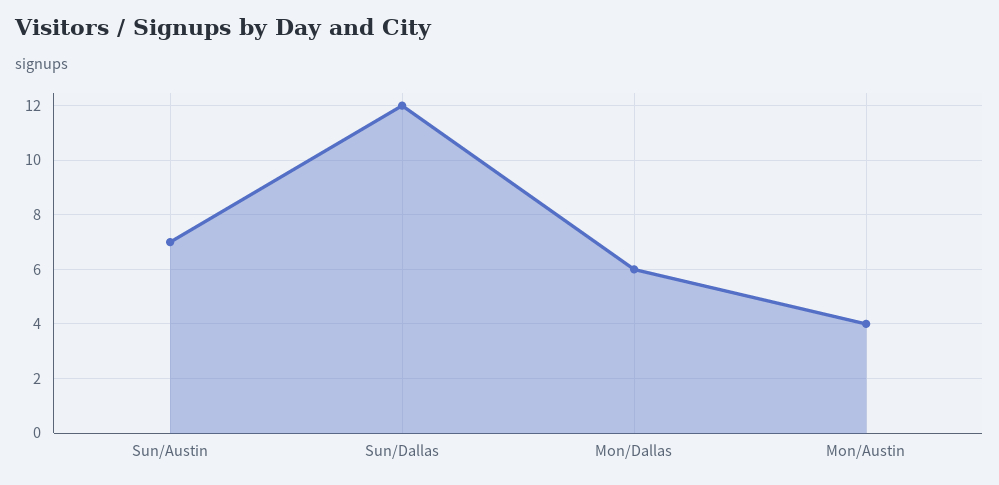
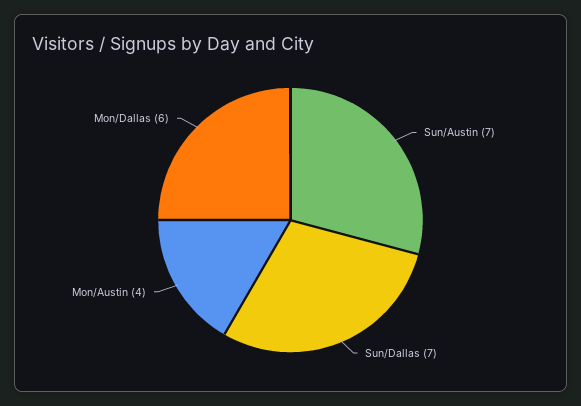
Sun/Dallas: 12 -> 7

